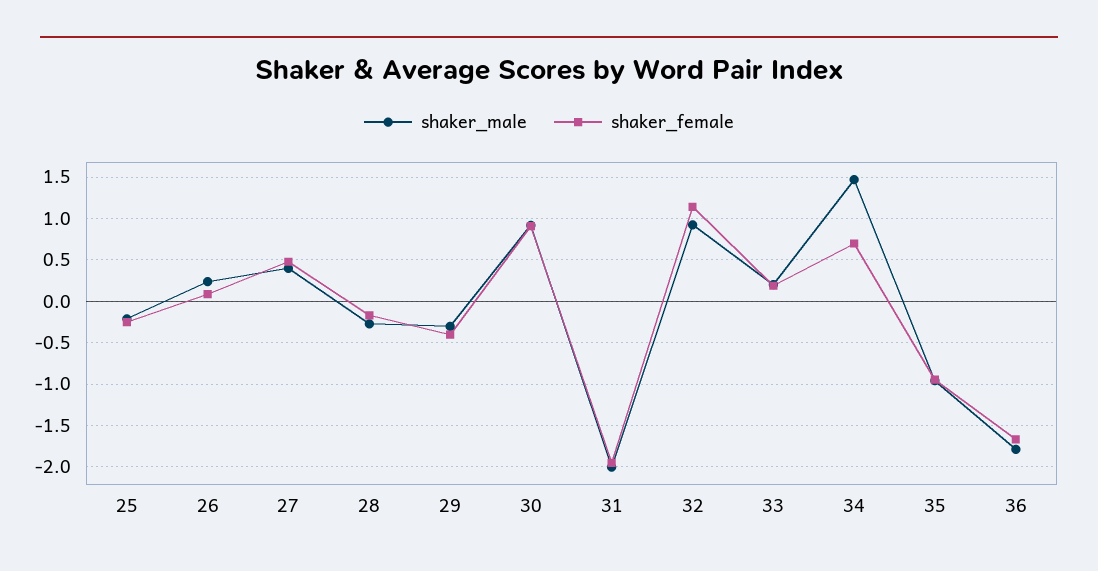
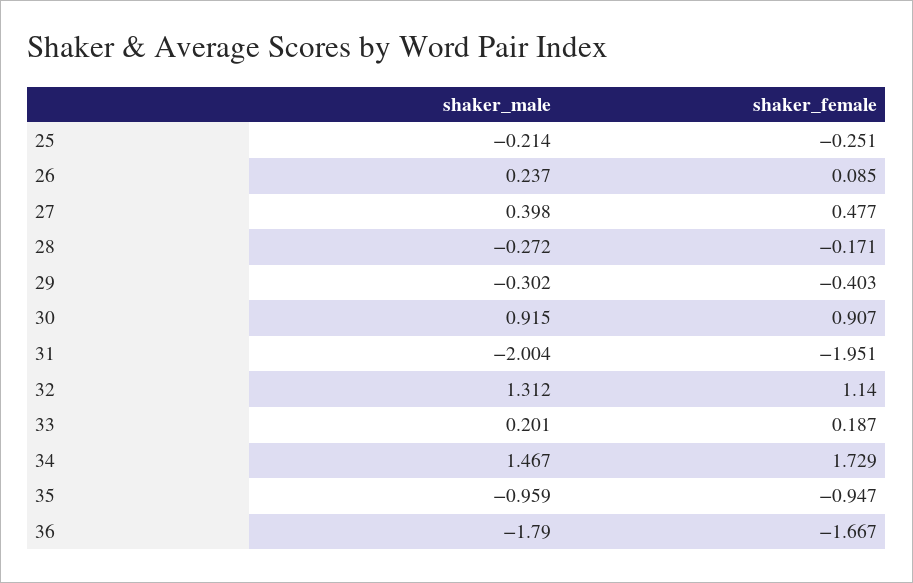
shaker_male, 32: 0.9 -> 1.312
shaker_female, 34: 0.7 -> 1.729

